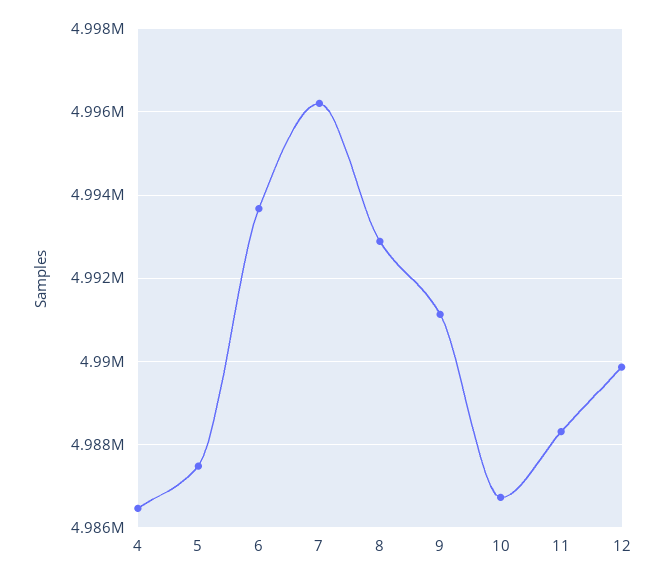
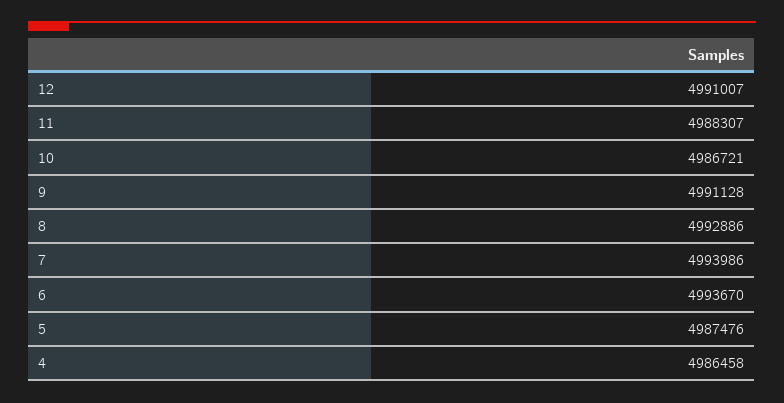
7: 4996200 -> 4993986
12: 4989800 -> 4991007

